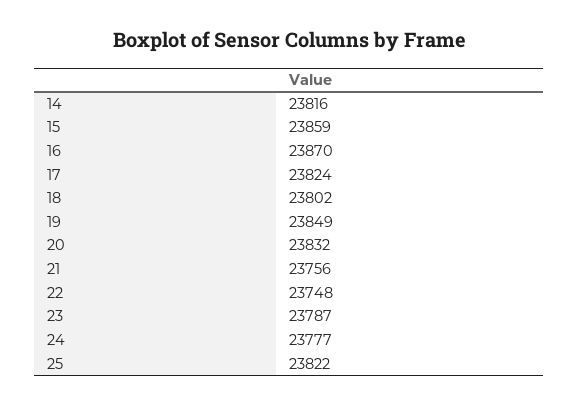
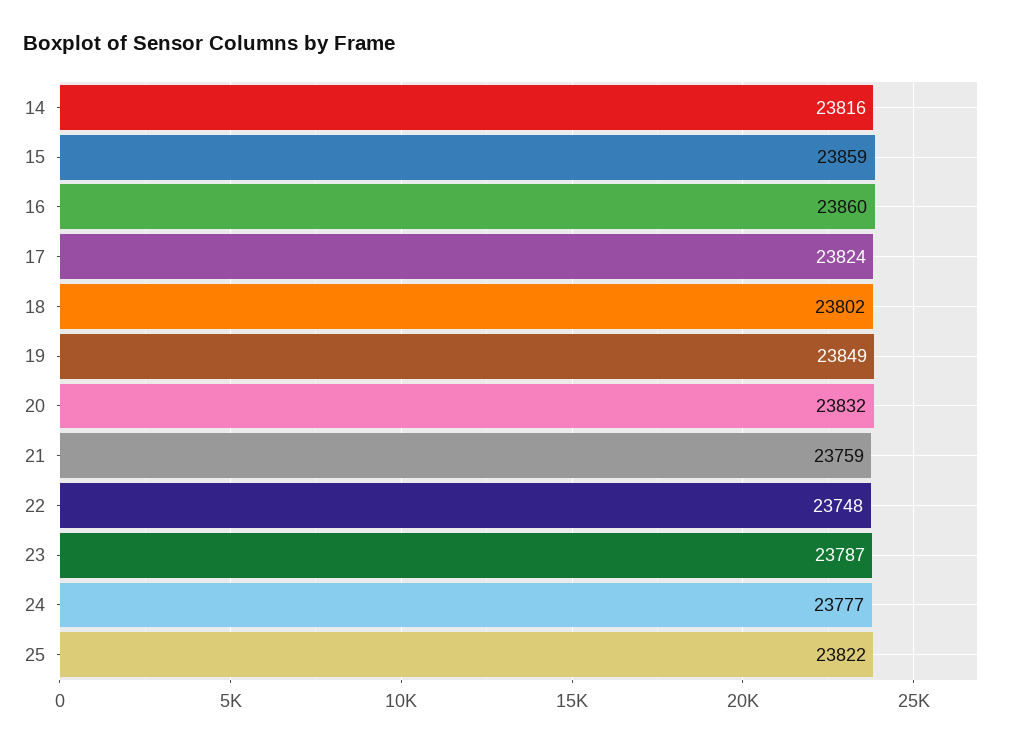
16: 23870 -> 23860
21: 23756 -> 23759

